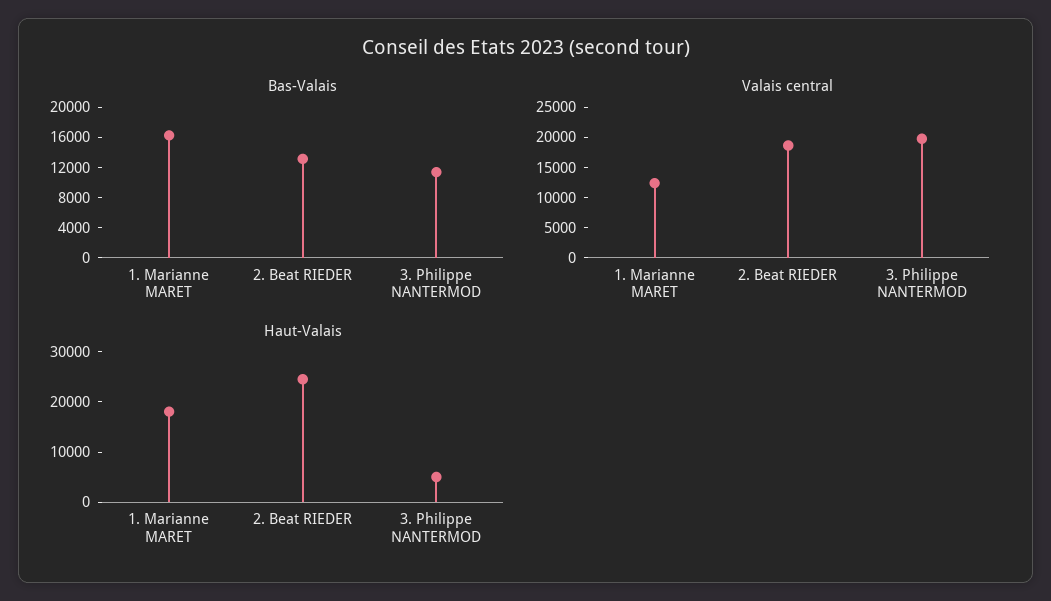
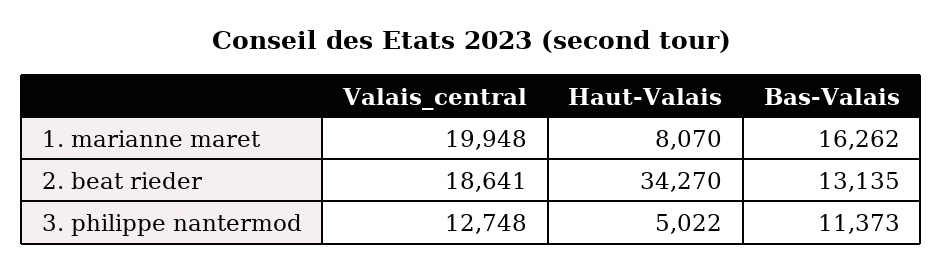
Valais central, 1. Marianne MARET: 12500 -> 19948
Valais central, 3. Philippe NANTERMOD: 20000 -> 12748
Haut-Valais, 1. Marianne MARET: 18000 -> 8070
Haut-Valais, 2. Beat RIEDER: 24000 -> 34270

